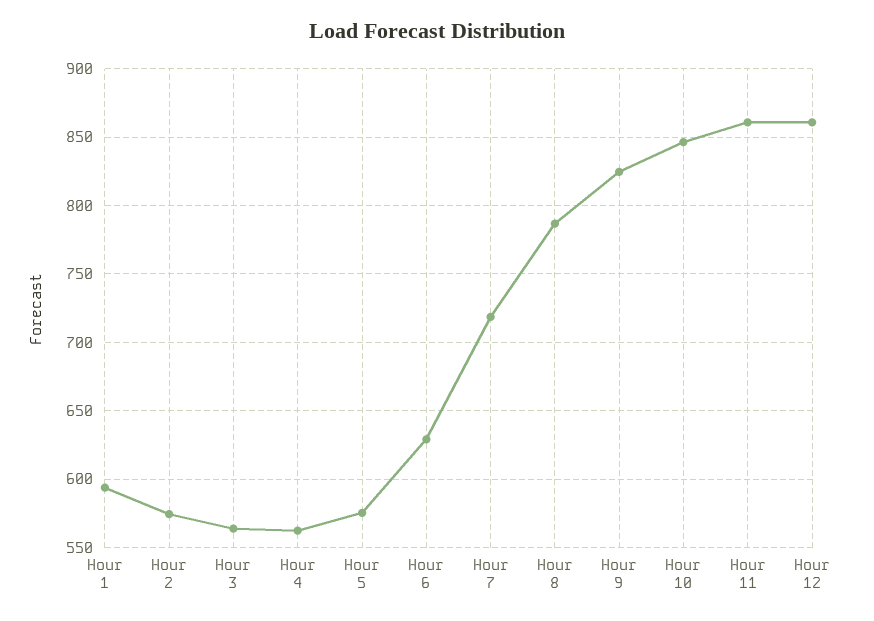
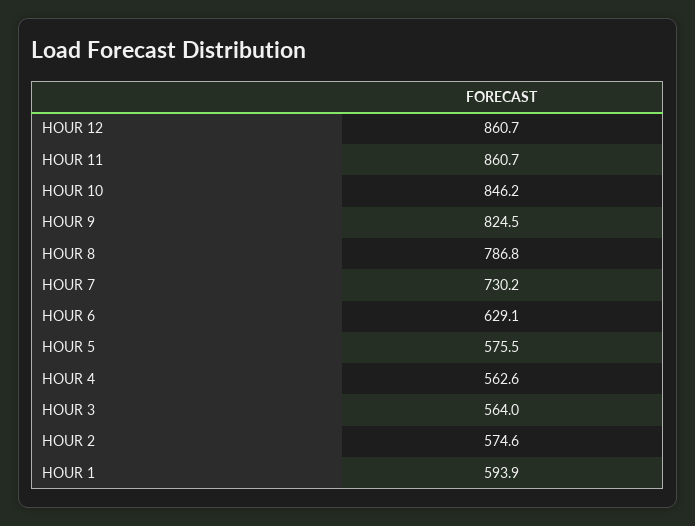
Hour 7: 720 -> 730.2

